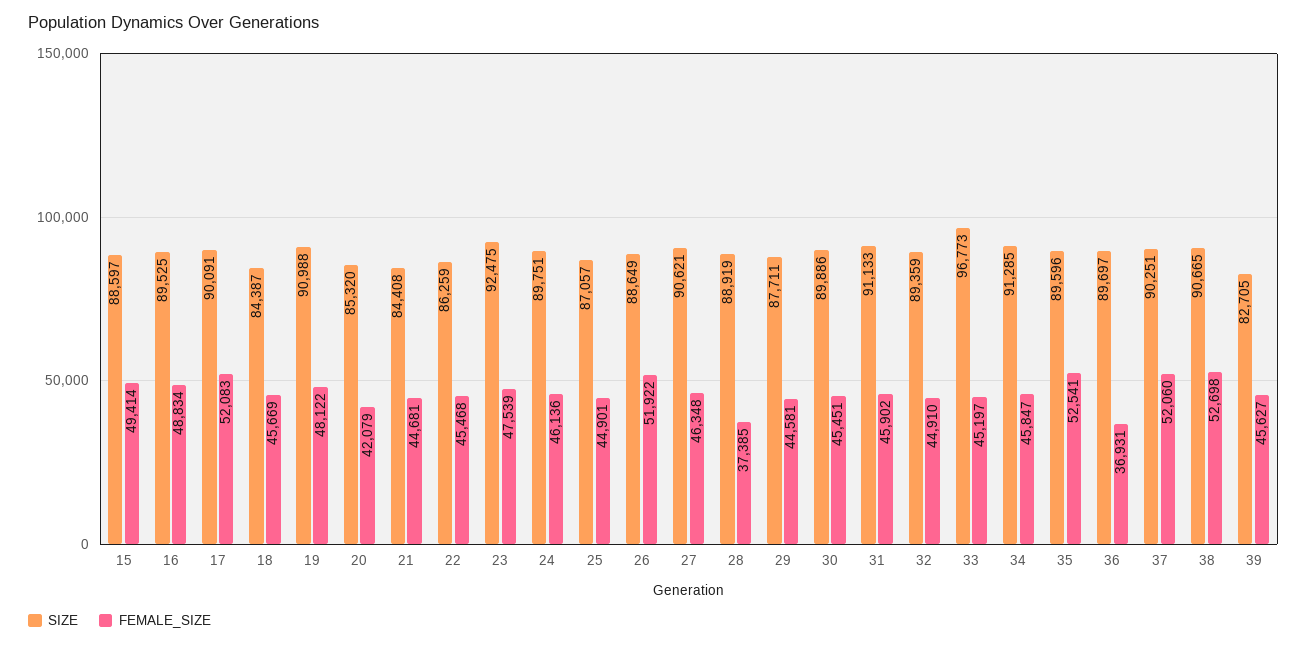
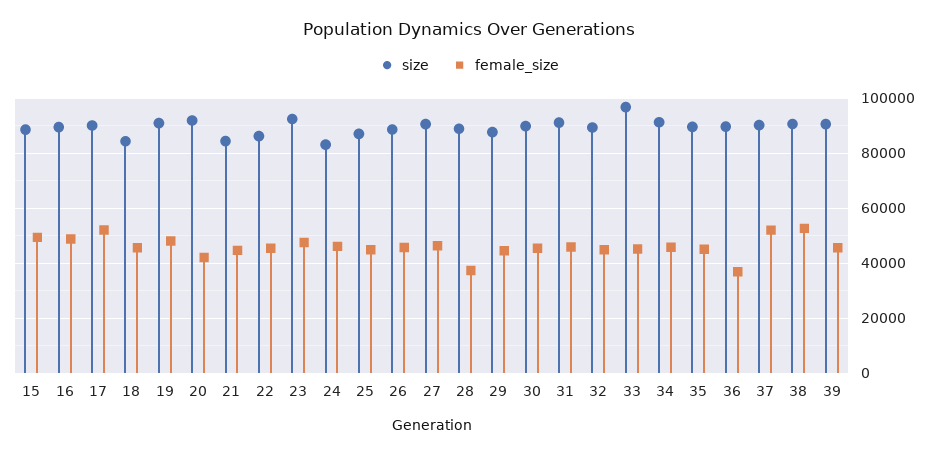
SIZE, 20: 85320 -> 92500
SIZE, 24: 89751 -> 82500
FEMALE_SIZE, 26: 51922 -> 45000
FEMALE_SIZE, 35: 52541 -> 45000
SIZE, 39: 82705 -> 90000

